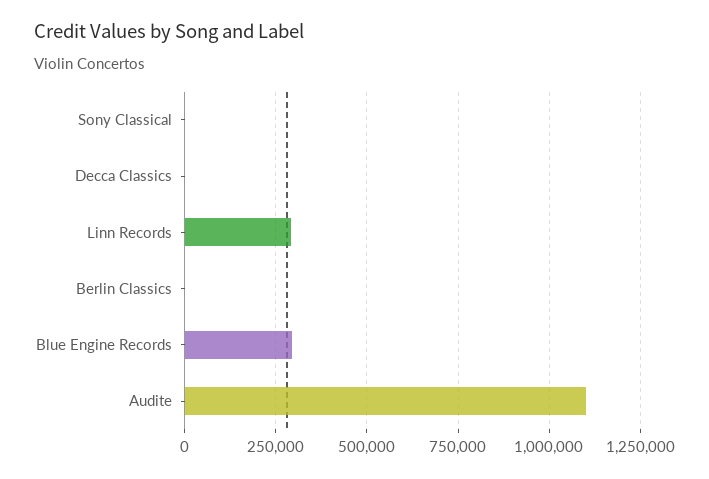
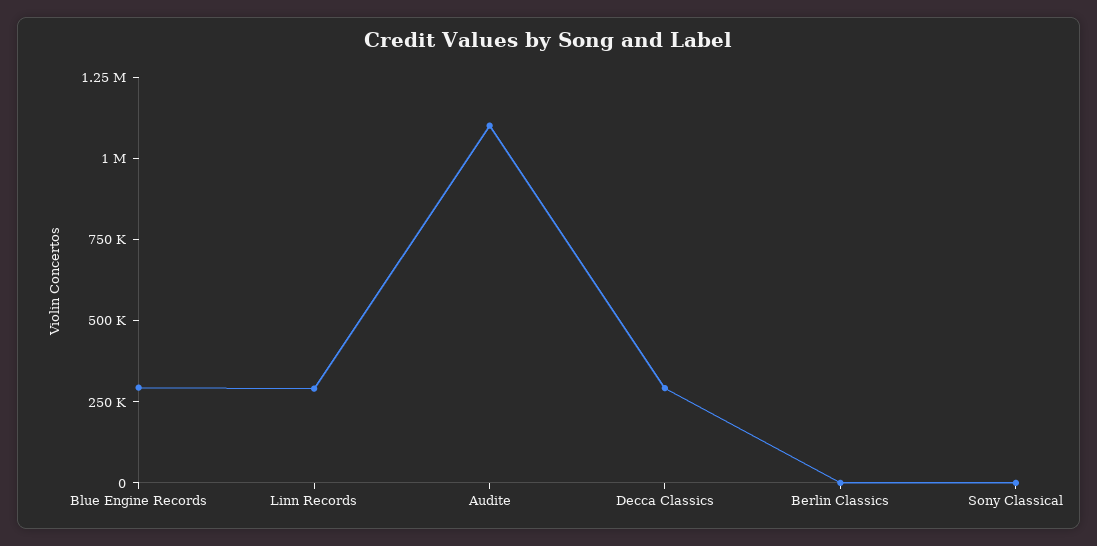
Decca Classics: 0 -> 300000

